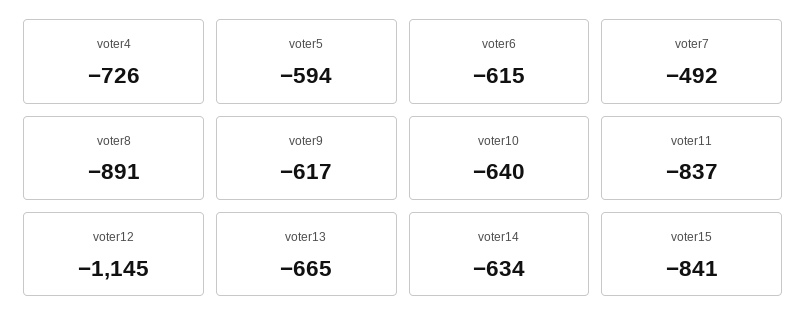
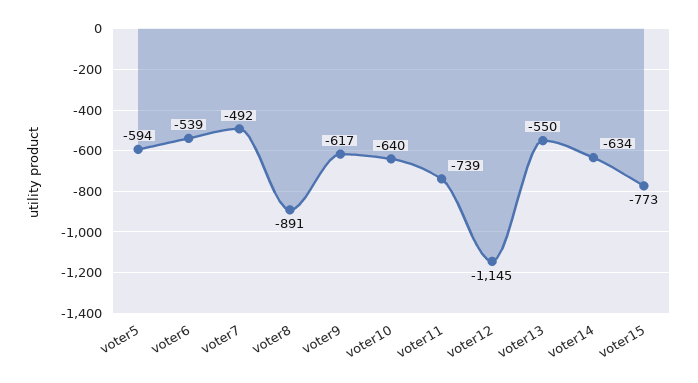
voter4: -726 -> none
voter6: -615 -> -539
voter11: -837 -> -739
voter13: -665 -> -550
voter15: -841 -> -773

